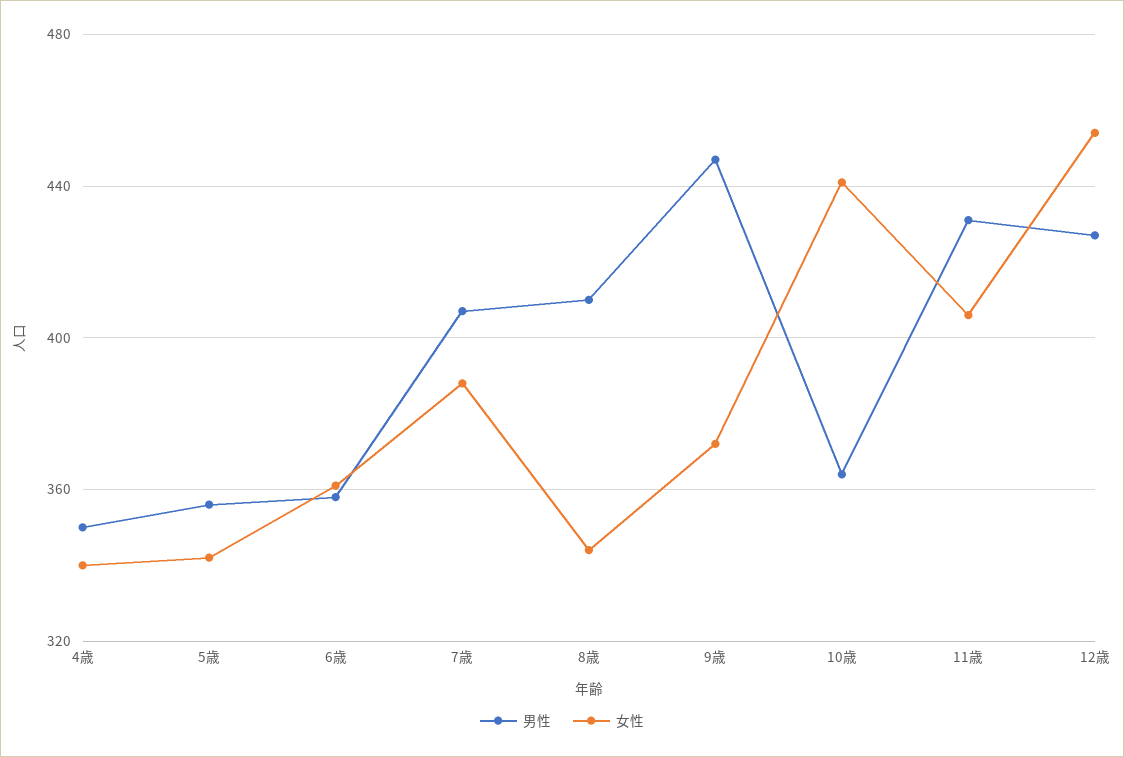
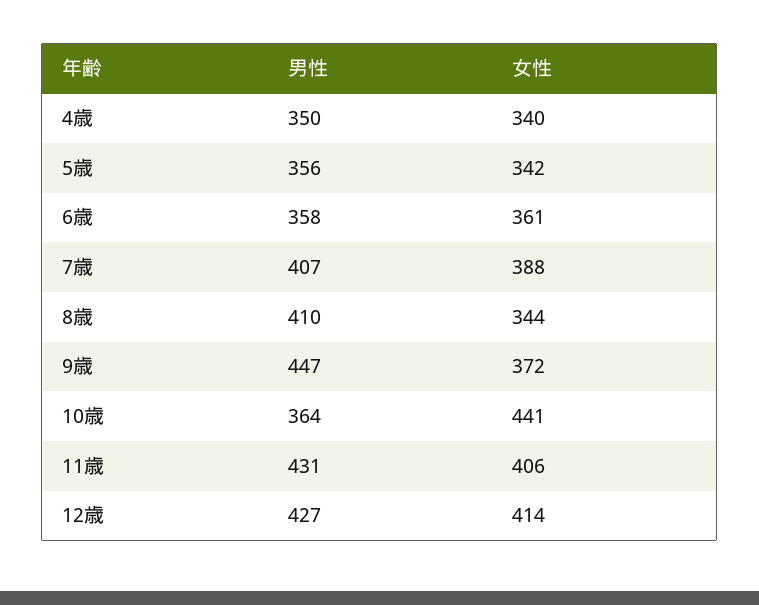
女性, 12歳: 455 -> 414

